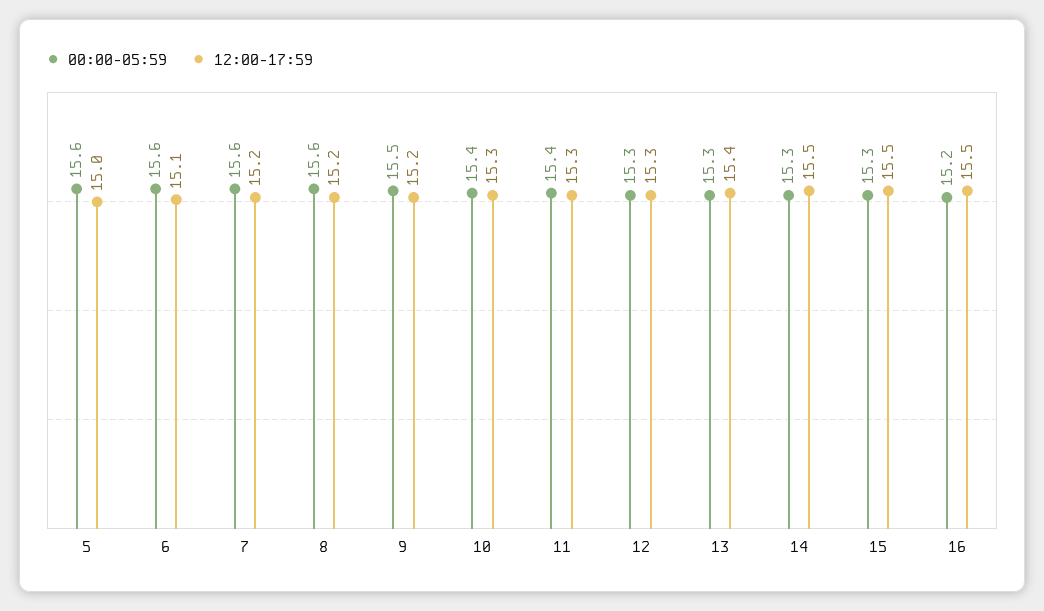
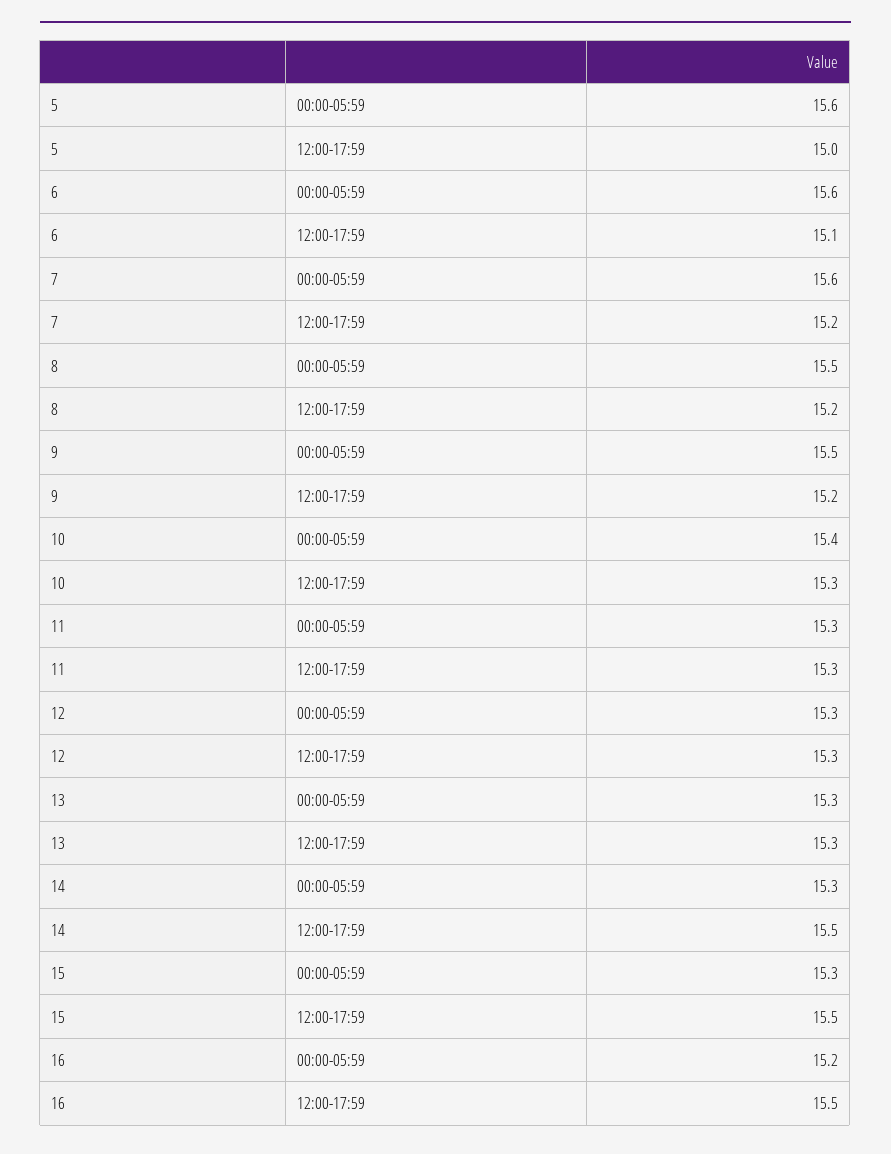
00:00-05:59, 8: 15.6 -> 15.5
00:00-05:59, 11: 15.4 -> 15.3
12:00-17:59, 13: 15.4 -> 15.3

